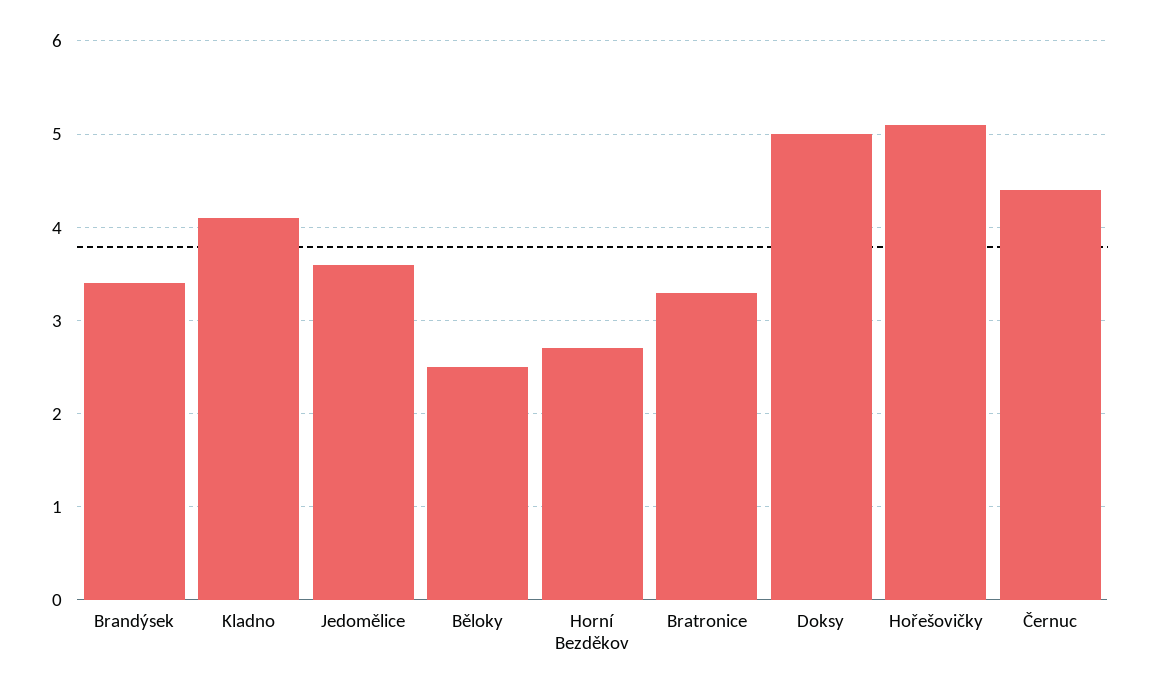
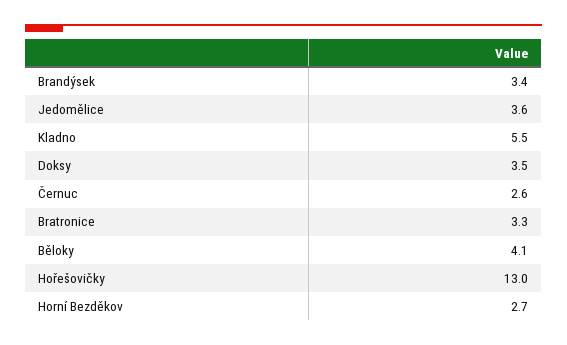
Kladno: 4.1 -> 5.5
Běloky: 2.5 -> 4.1
Doksy: 5 -> 3.5
Hořešovičky: 5.1 -> 13
Černuc: 4.4 -> 2.6

